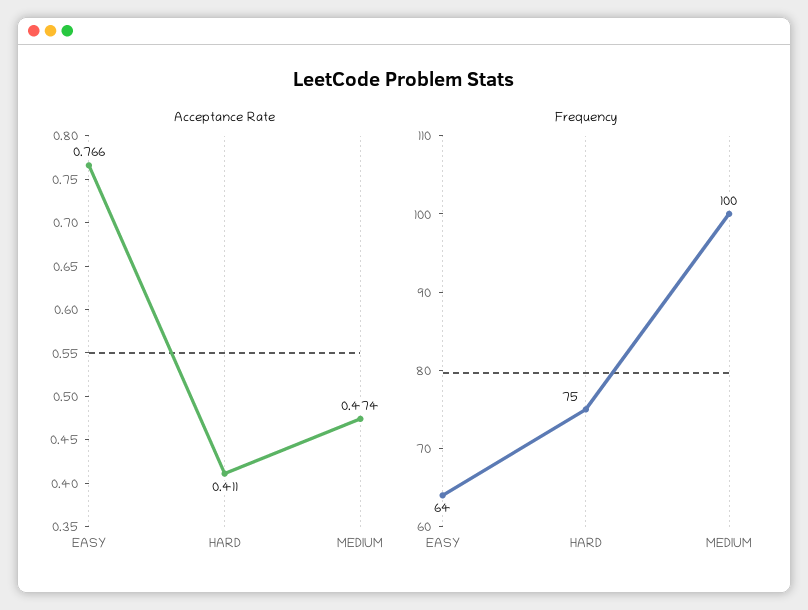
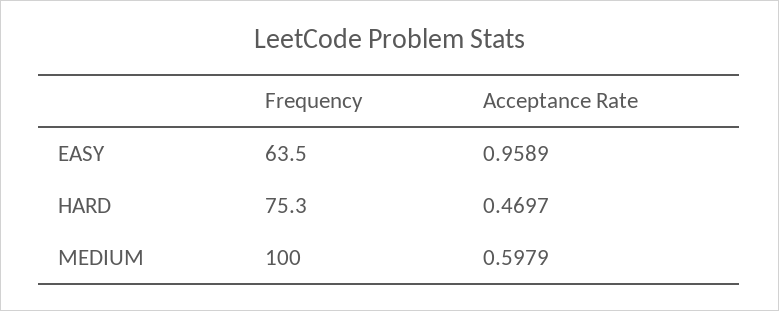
Acceptance Rate, EASY: 0.766 -> 0.9589
Acceptance Rate, HARD: 0.411 -> 0.4697
Acceptance Rate, MEDIUM: 0.474 -> 0.5979

